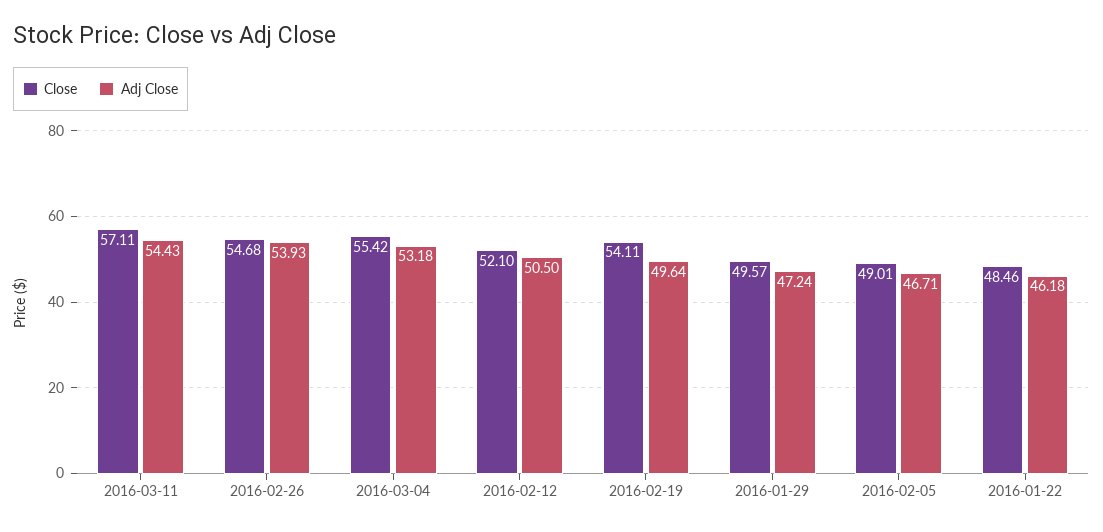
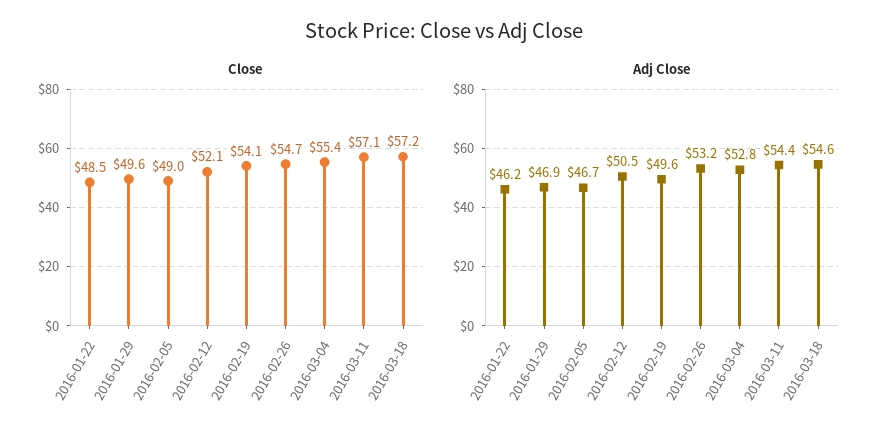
Adj Close, 2016-02-26: 53.93 -> 53.2
Adj Close, 2016-03-04: 53.18 -> 52.8
Adj Close, 2016-01-29: 47.24 -> 46.9
Close, 2016-03-18: none -> 57.2
Adj Close, 2016-03-18: none -> 54.6

